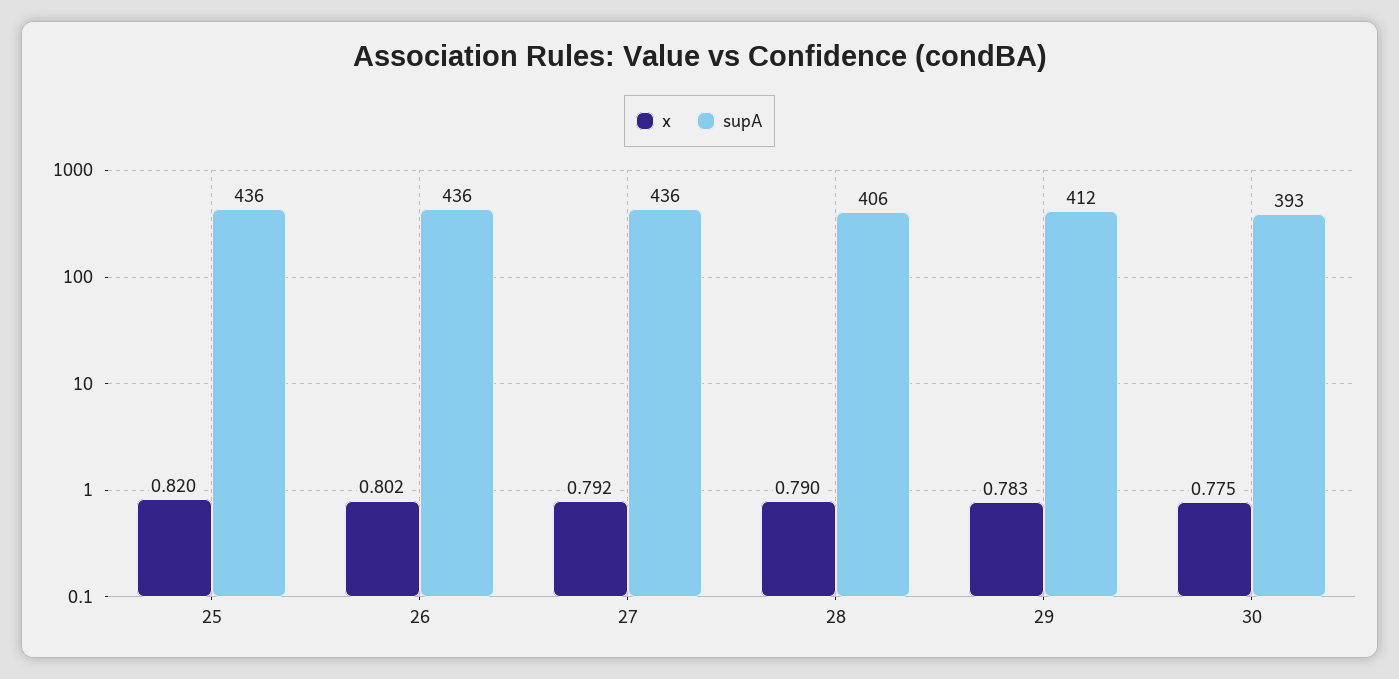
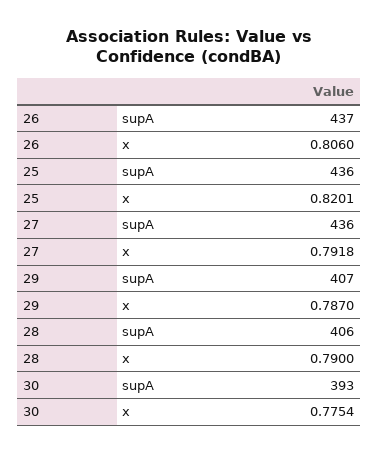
x, 26: 0.802 -> 0.806
supA, 26: 436 -> 437
x, 29: 0.783 -> 0.787
supA, 29: 412 -> 407

